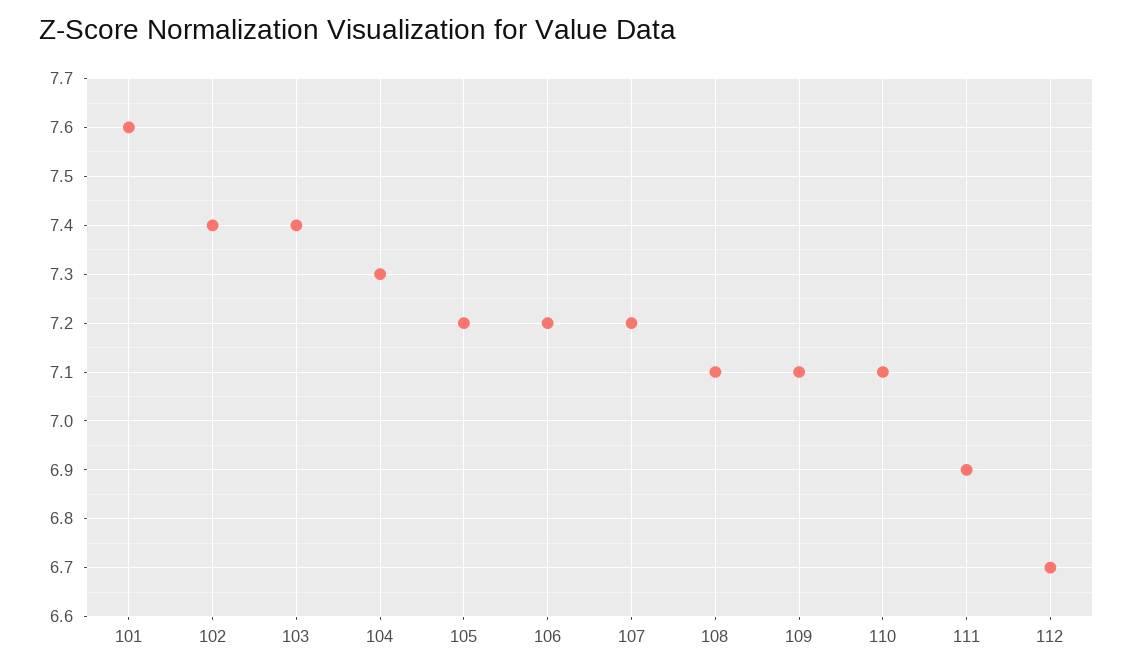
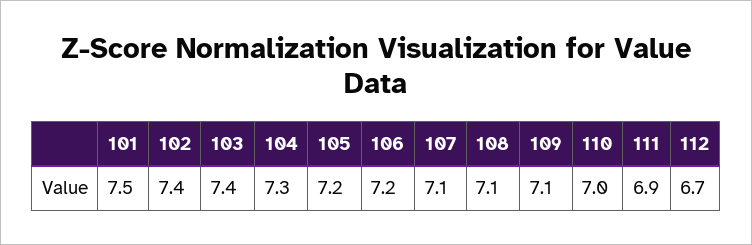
101: 7.6 -> 7.5
107: 7.2 -> 7.1
110: 7.1 -> 7

